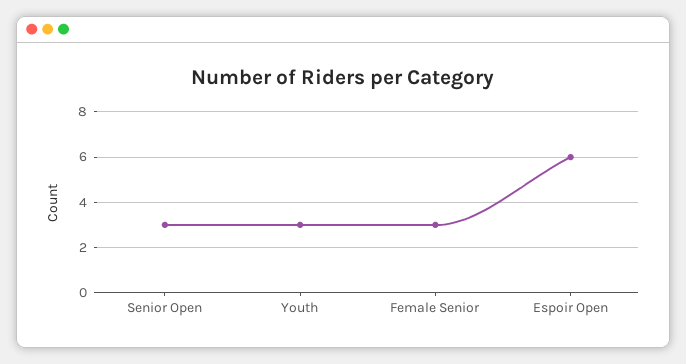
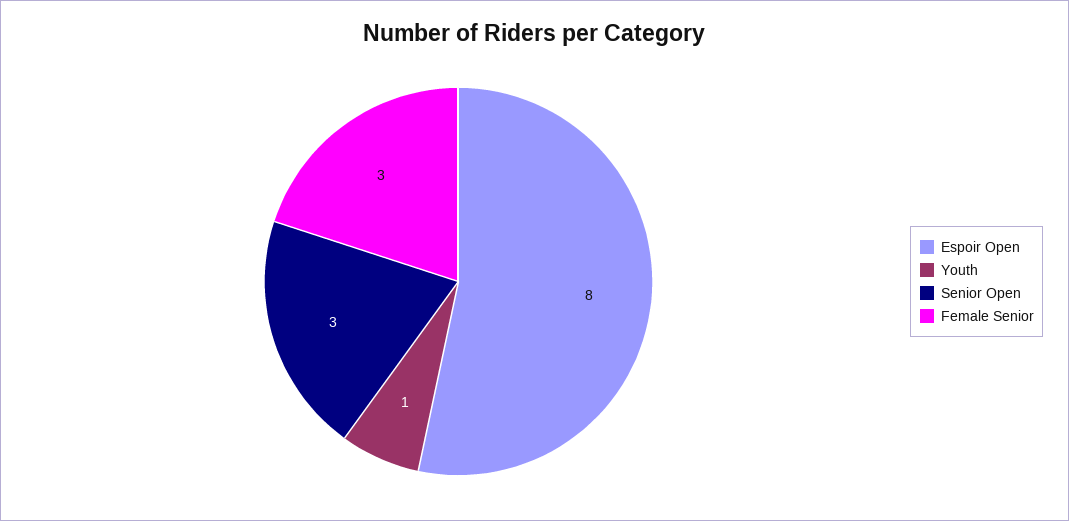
Youth: 3 -> 1
Espoir Open: 6 -> 8

